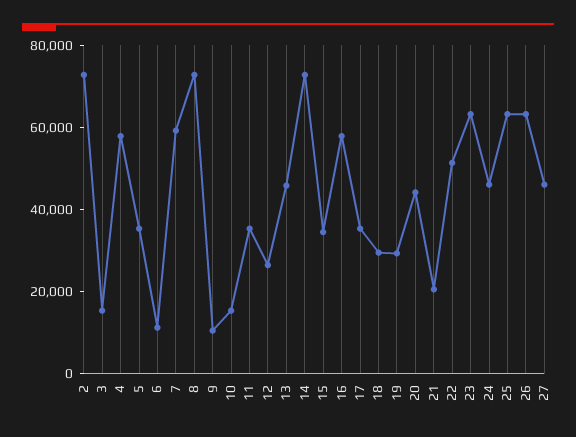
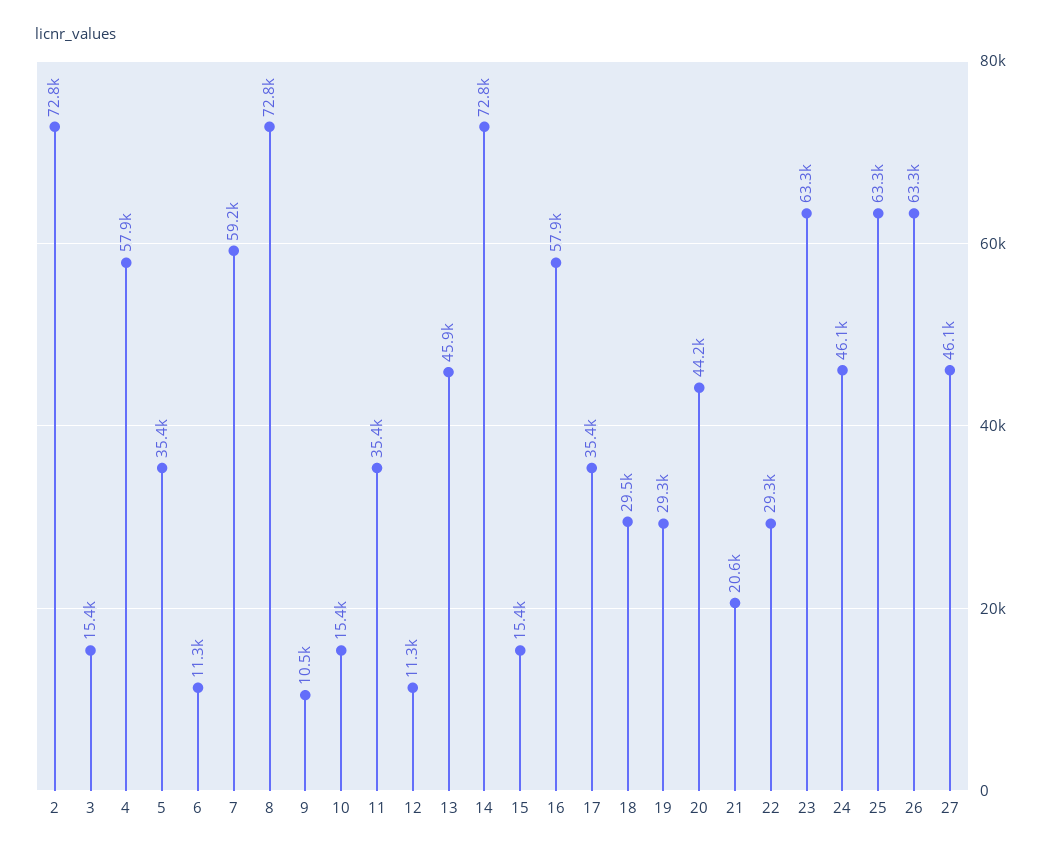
12: 25000 -> 11300
15: 35000 -> 15400
22: 50000 -> 29300

